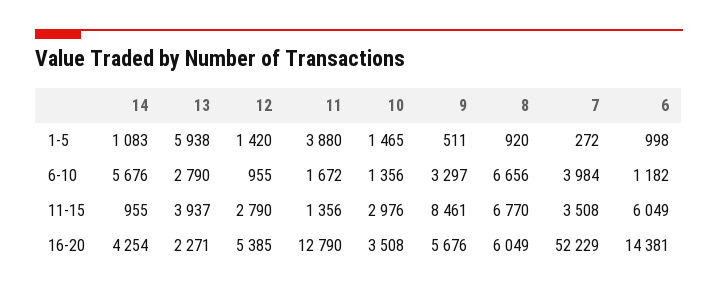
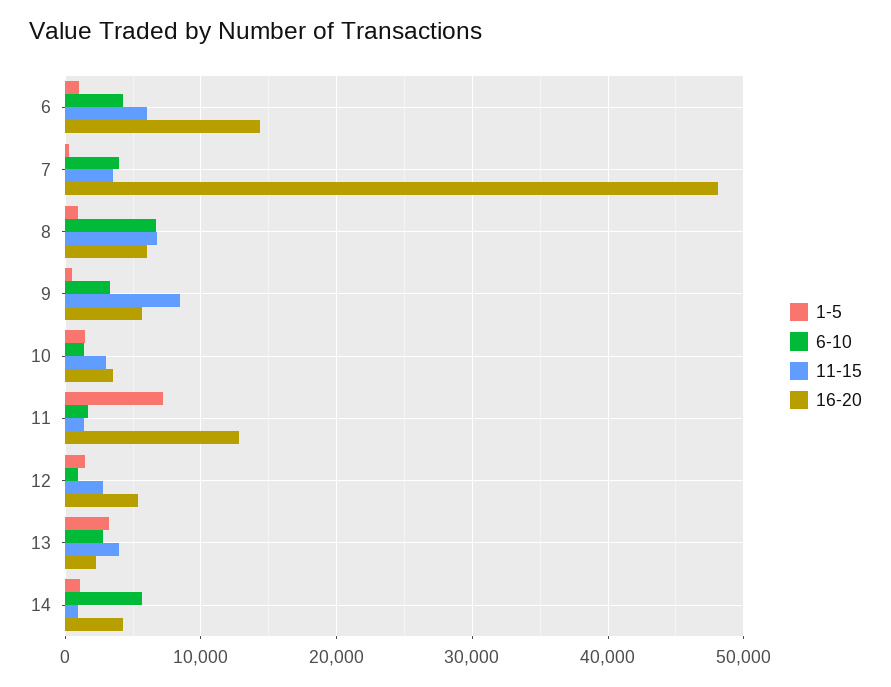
1-5, 13: 5938 -> 3000
1-5, 11: 3880 -> 7000
6-10, 6: 1182 -> 4000
16-20, 7: 52229 -> 48000

